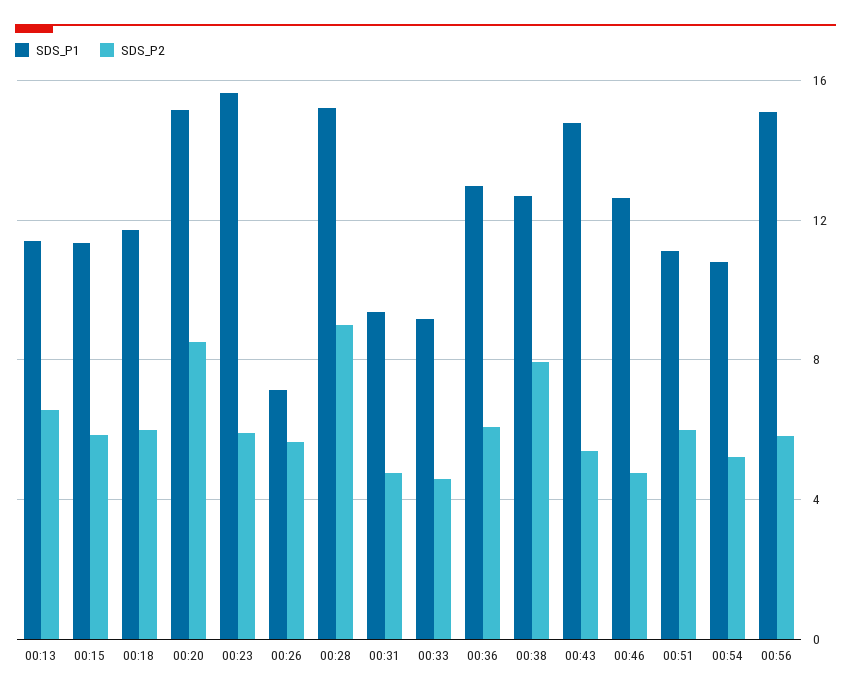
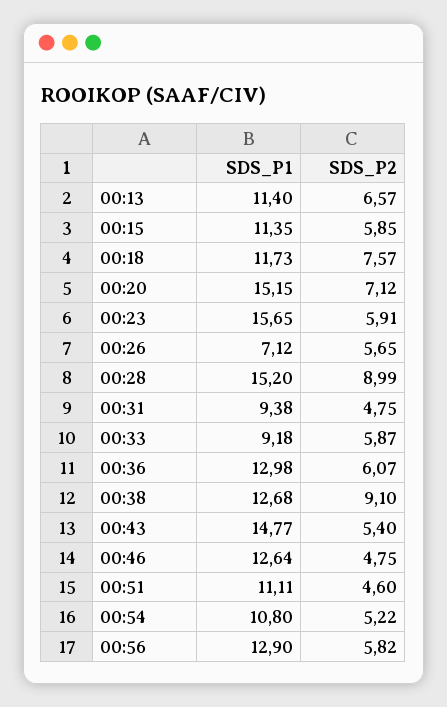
SDS_P2, 00:18: 6 -> 7.57
SDS_P2, 00:20: 8.5 -> 7.12
SDS_P2, 00:33: 4.5 -> 5.87
SDS_P2, 00:38: 8 -> 9.1
SDS_P2, 00:51: 6 -> 4.6
SDS_P1, 00:56: 15 -> 12.9

